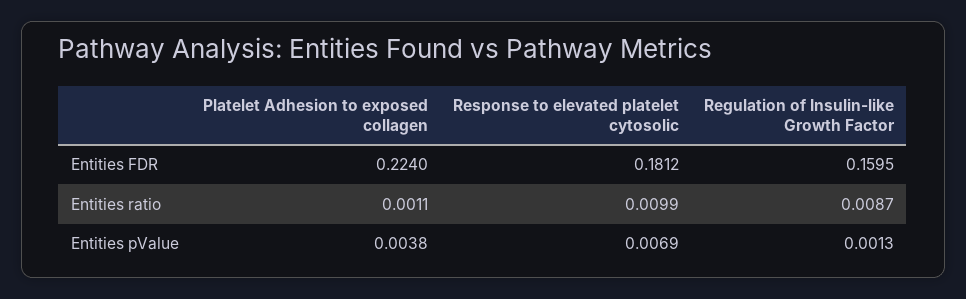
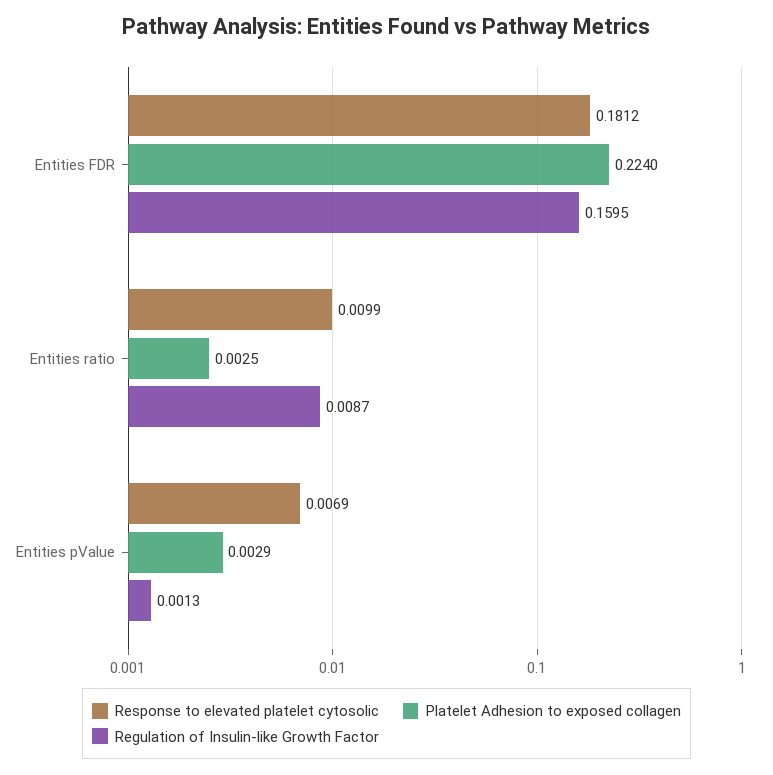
Platelet Adhesion to exposed collagen, Entities ratio: 0.0011 -> 0.0025
Platelet Adhesion to exposed collagen, Entities pValue: 0.0038 -> 0.0029

